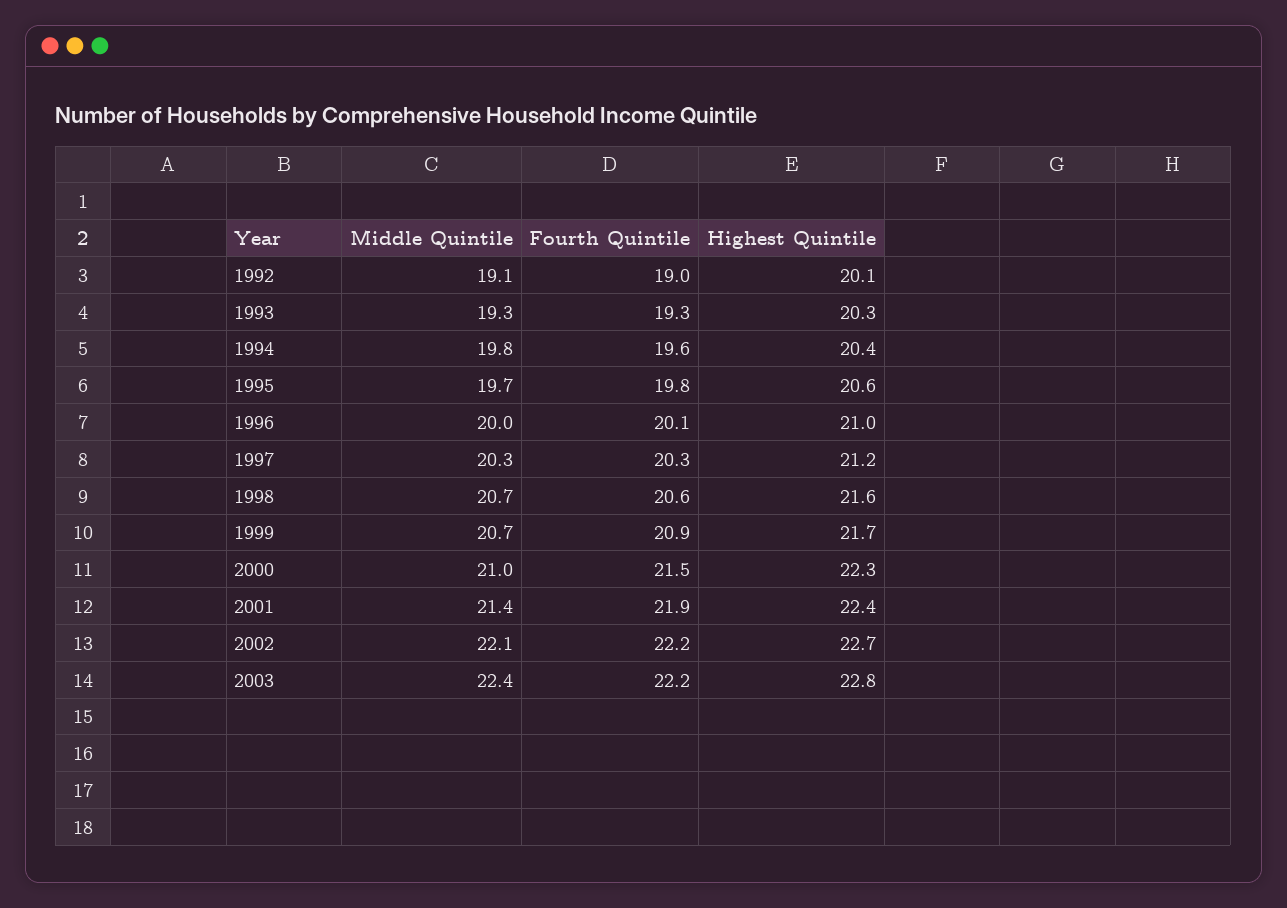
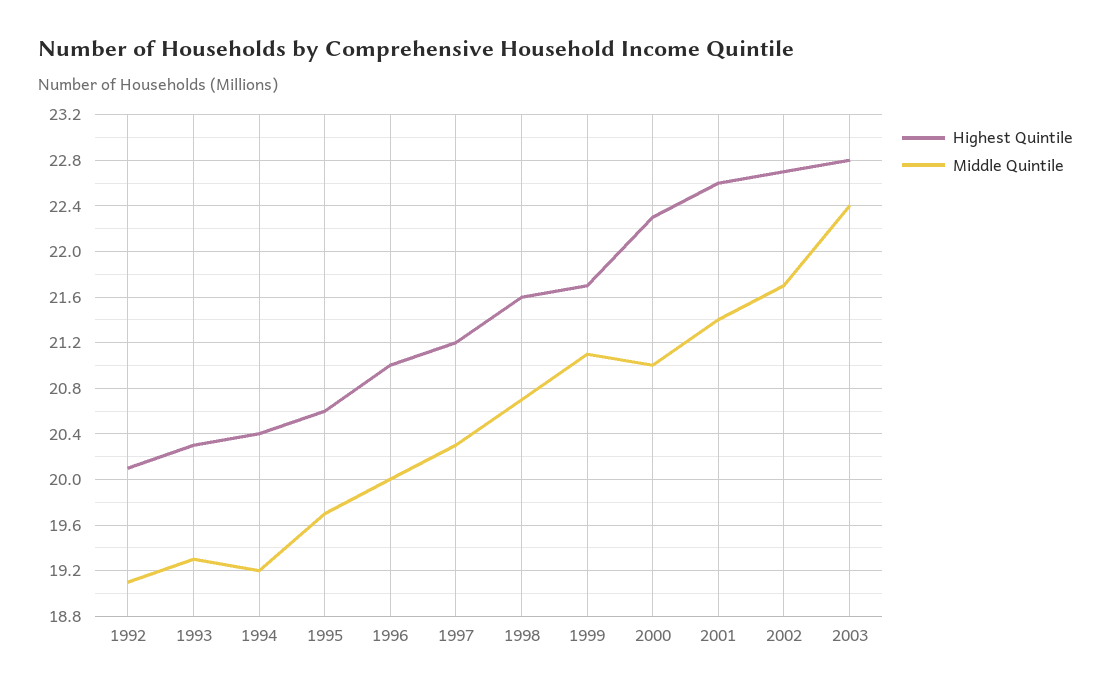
Fourth Quintile, 1992: 19 -> none
Fourth Quintile, 1993: 19.3 -> none
Middle Quintile, 1994: 19.8 -> 19.2
Fourth Quintile, 1994: 19.6 -> none
Fourth Quintile, 1995: 19.8 -> none
Fourth Quintile, 1996: 20.1 -> none
Fourth Quintile, 1997: 20.3 -> none
Fourth Quintile, 1998: 20.6 -> none
Middle Quintile, 1999: 20.7 -> 21.1
Fourth Quintile, 1999: 20.9 -> none
Fourth Quintile, 2000: 21.5 -> none
Fourth Quintile, 2001: 21.9 -> none
Highest Quintile, 2001: 22.4 -> 22.6
Middle Quintile, 2002: 22.1 -> 21.7
Fourth Quintile, 2002: 22.2 -> none
Fourth Quintile, 2003: 22.2 -> none

